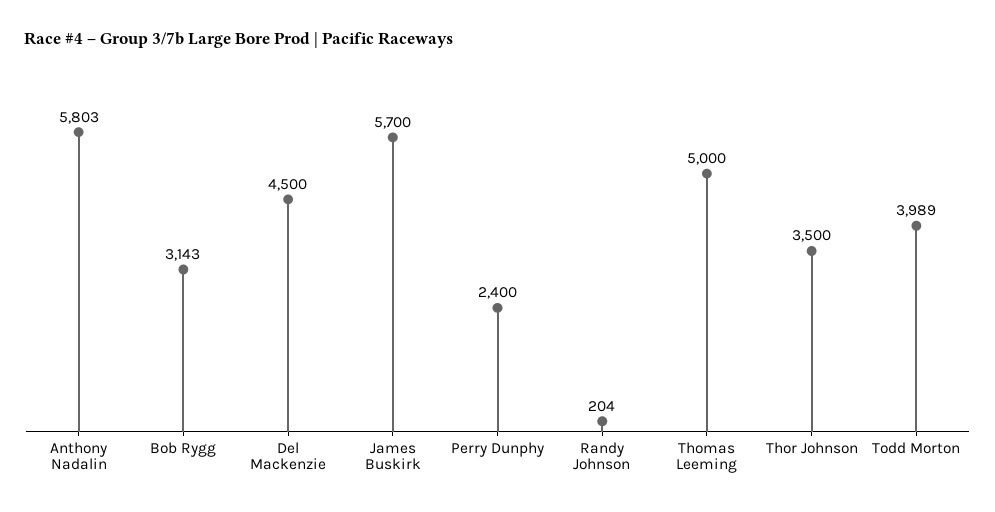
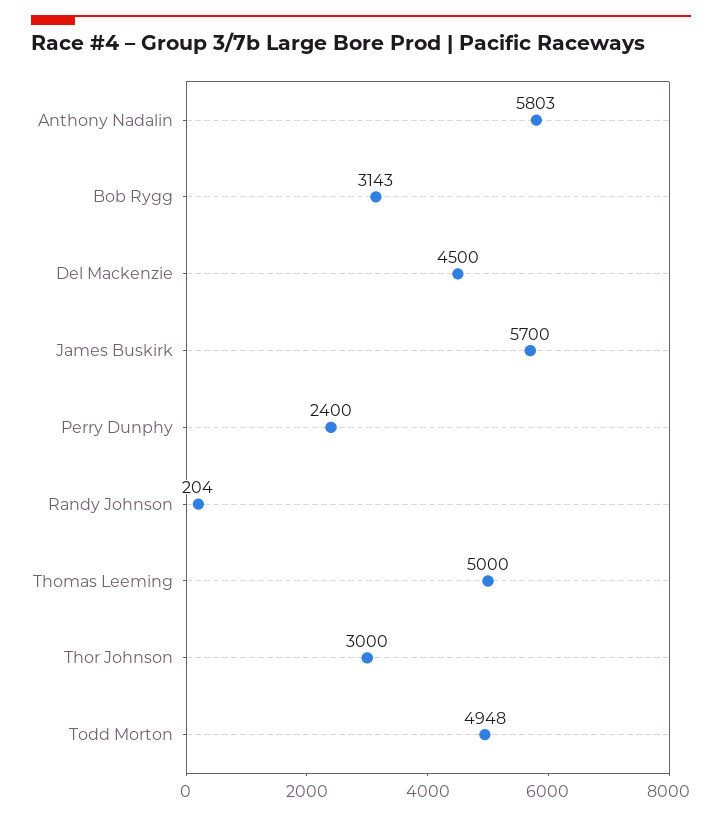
Thor Johnson: 3500 -> 3000
Todd Morton: 3989 -> 4948

